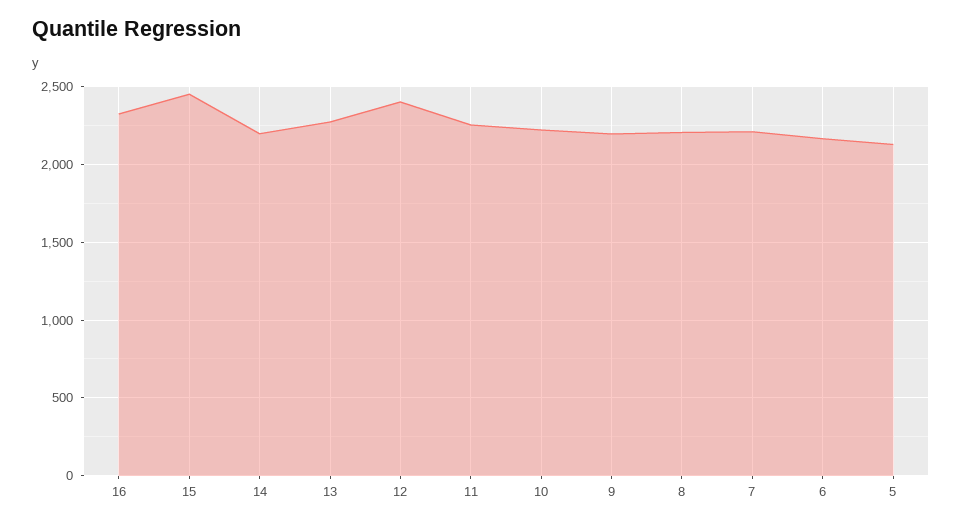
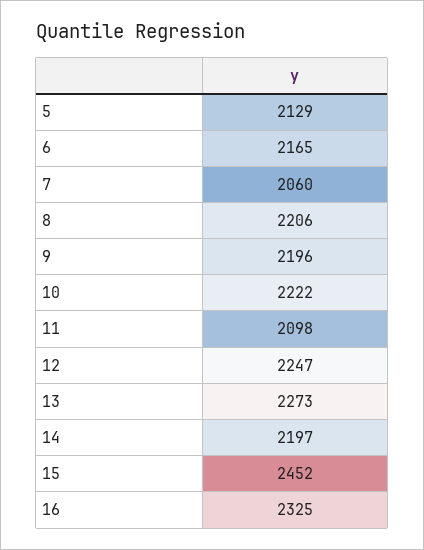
12: 2400 -> 2247
11: 2250 -> 2098
7: 2200 -> 2060

